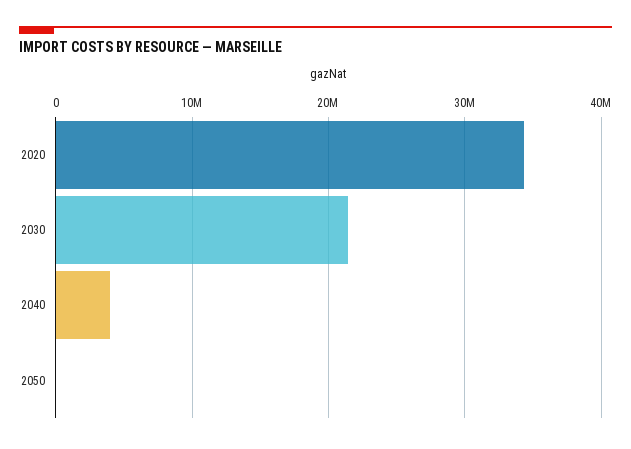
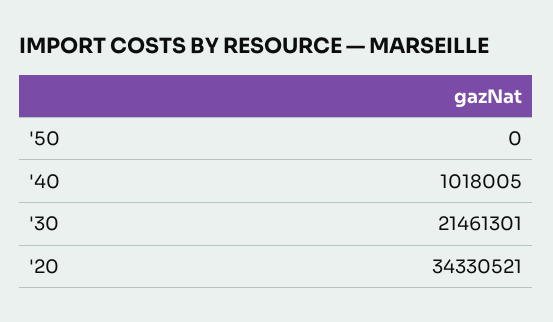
2040: 4000000 -> 1018005

